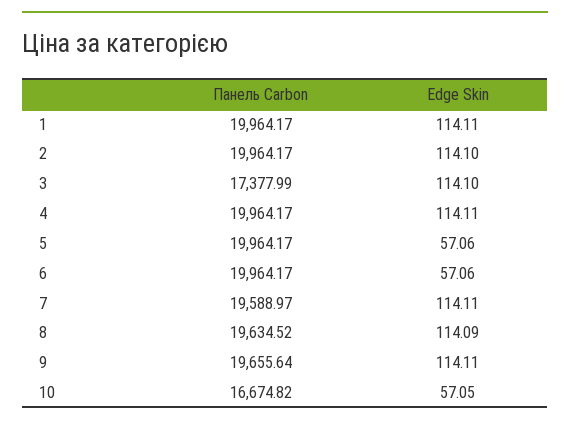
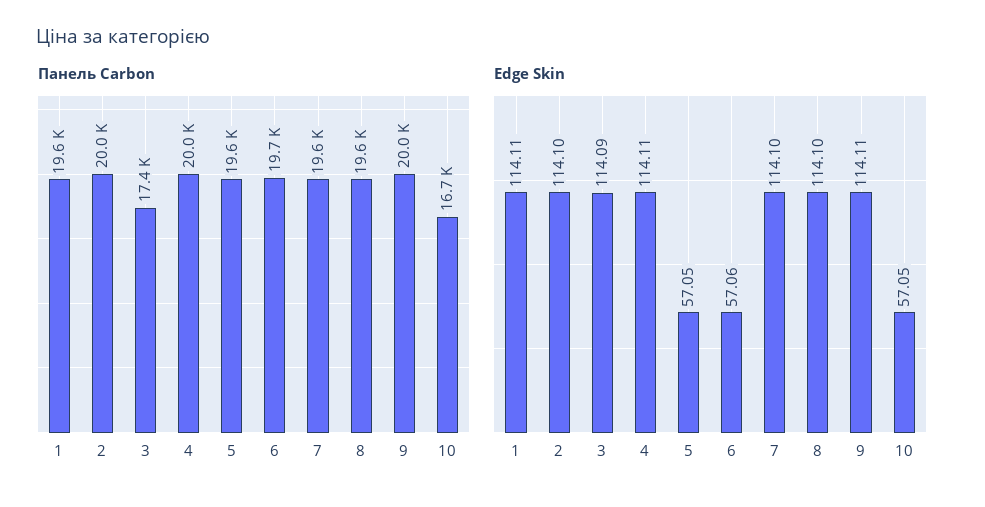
Панель Carbon, 1: 19964.17 -> 19600
Edge Skin, 3: 114.1 -> 114.09
Панель Carbon, 5: 19964.17 -> 19600
Edge Skin, 5: 57.06 -> 57.05
Панель Carbon, 6: 19964.17 -> 19700
Edge Skin, 7: 114.11 -> 114.1
Edge Skin, 8: 114.09 -> 114.1
Панель Carbon, 9: 19655.64 -> 20000

